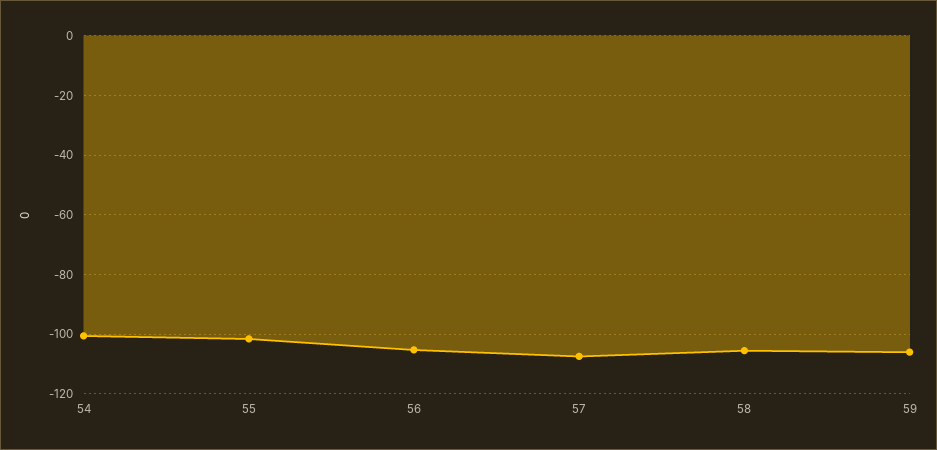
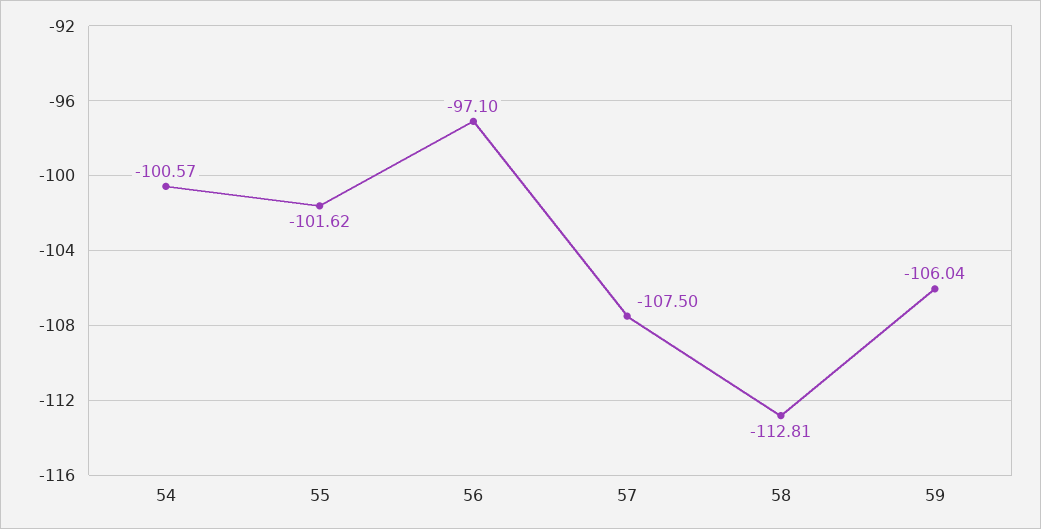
56: -105 -> -97.1
58: -105 -> -112.81

